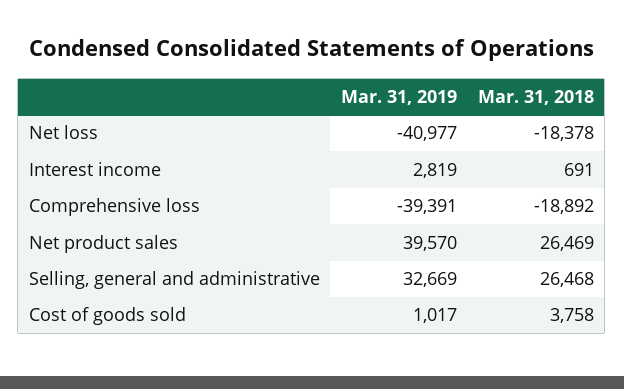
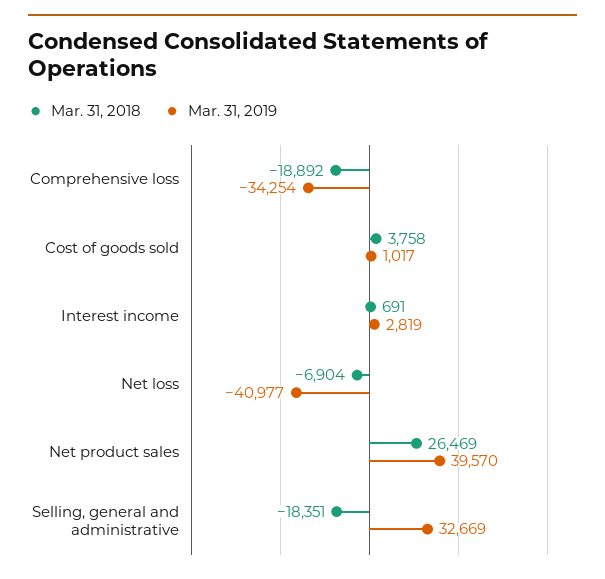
Mar. 31, 2018, Net loss: -18378 -> -6904
Mar. 31, 2019, Comprehensive loss: -39391 -> -34254
Mar. 31, 2018, Selling, general and administrative: 26468 -> -18351

